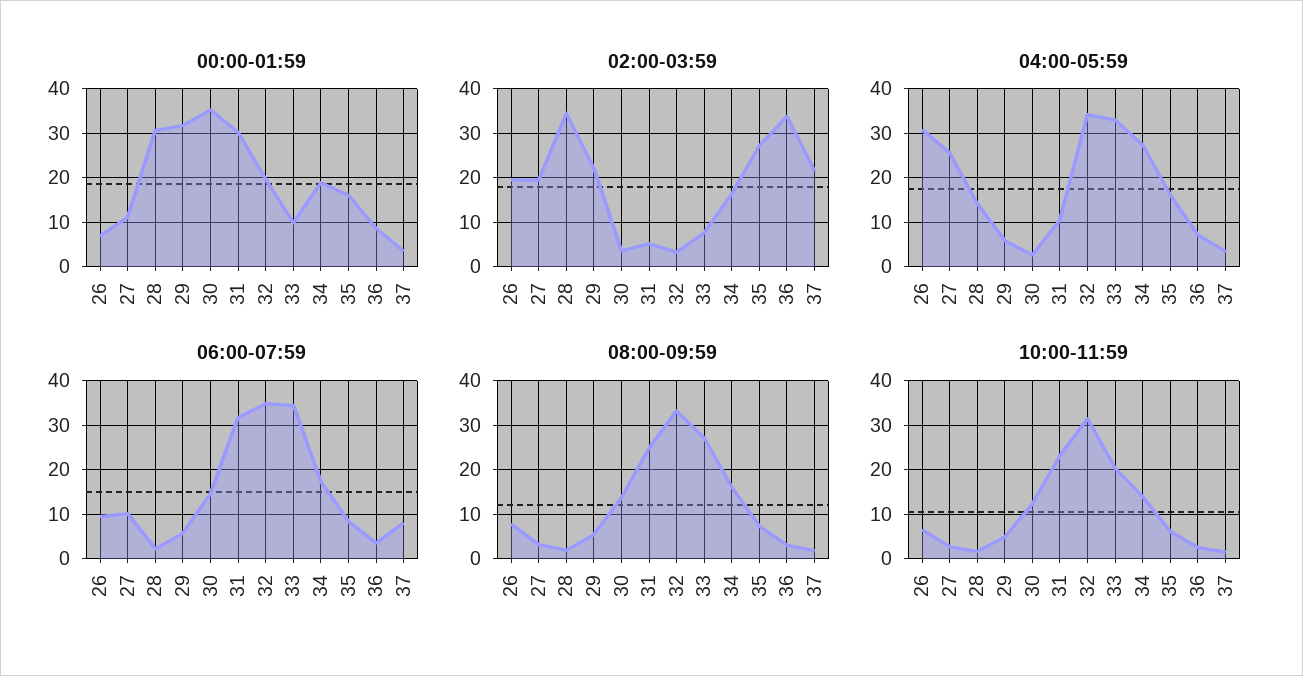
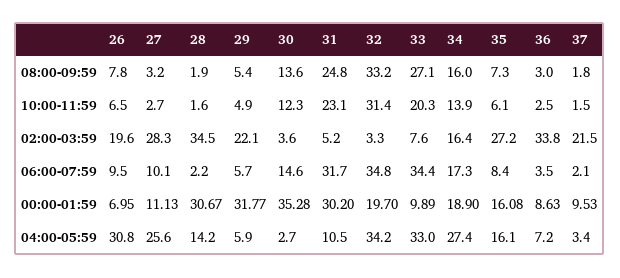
00:00-01:59, 37: 4 -> 9.53
02:00-03:59, 27: 20 -> 28.3
06:00-07:59, 37: 8 -> 2.1

